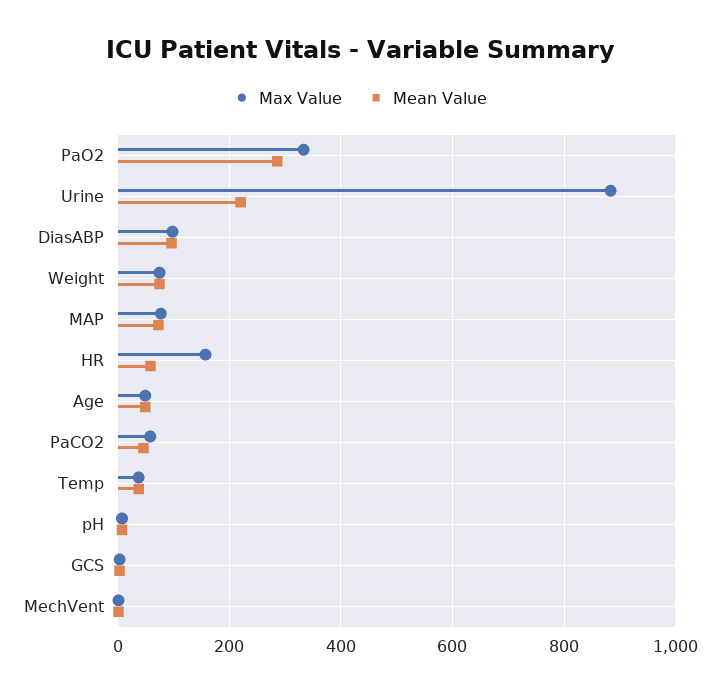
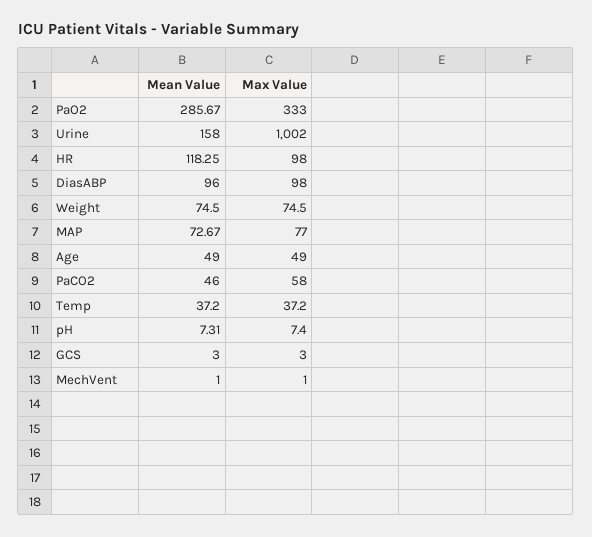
Max Value, Urine: 880 -> 1002
Mean Value, Urine: 220 -> 158
Max Value, HR: 160 -> 98
Mean Value, HR: 60 -> 118.25

